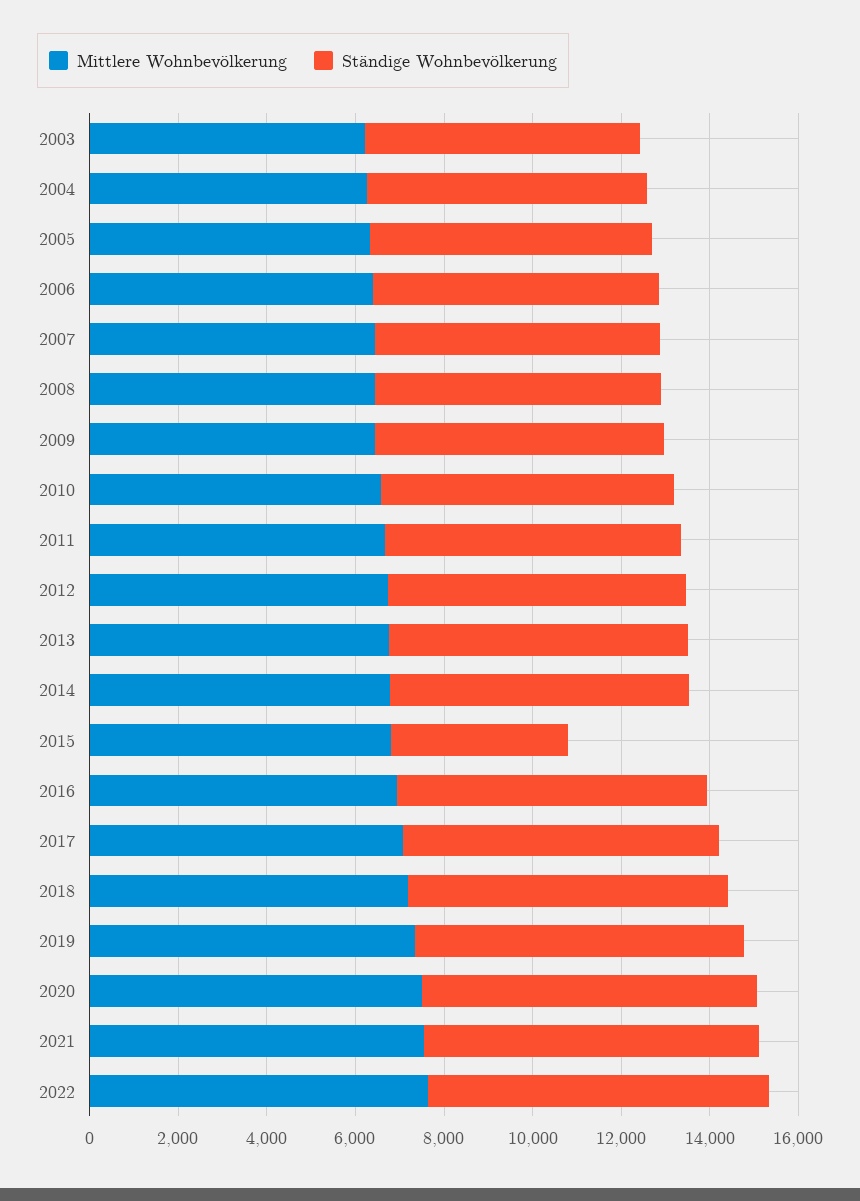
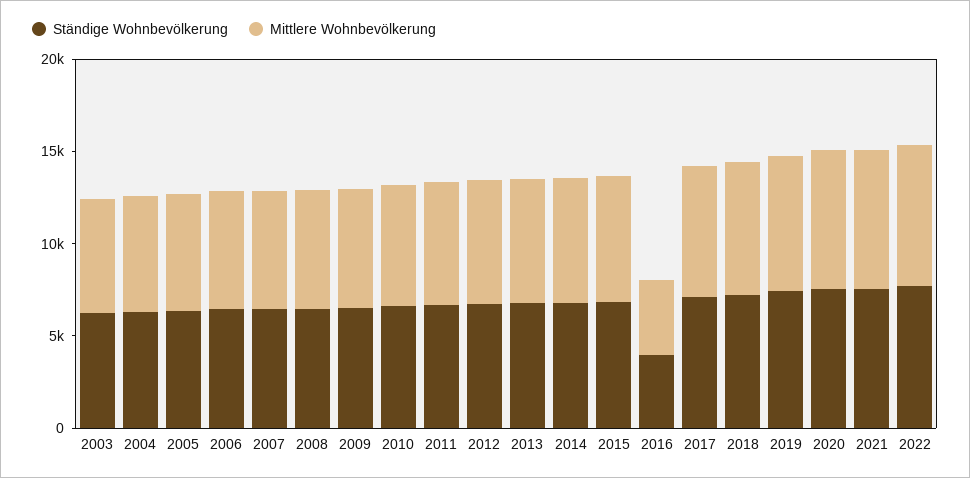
Ständige Wohnbevölkerung, 2015: 4000 -> 7000
Mittlere Wohnbevölkerung, 2016: 7000 -> 4000
Ständige Wohnbevölkerung, 2016: 7000 -> 4000

